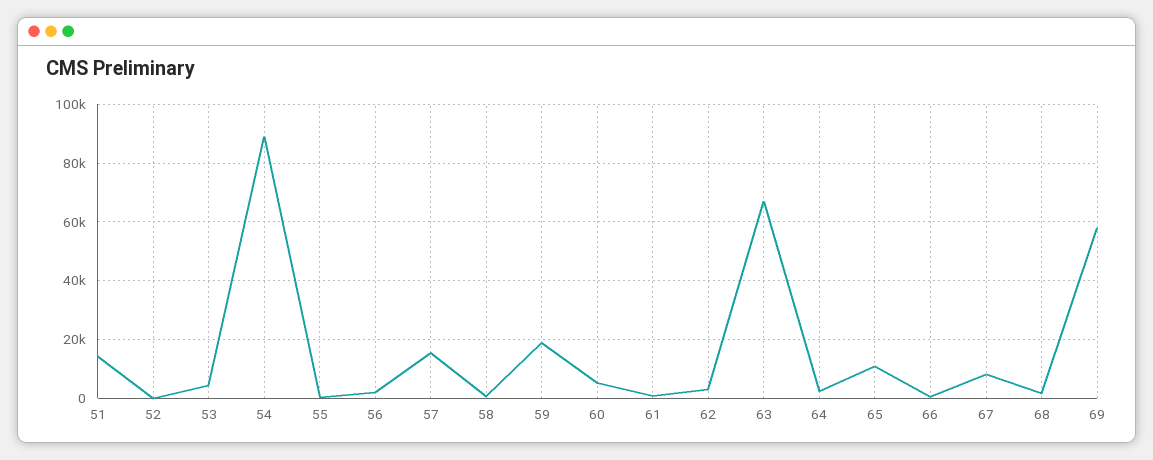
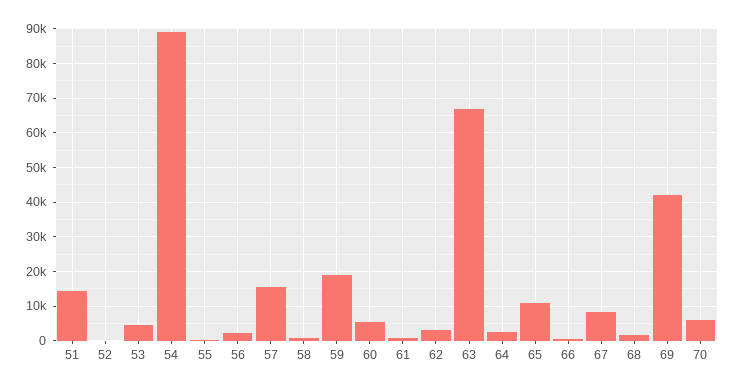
69: 57500 -> 42000
70: none -> 6000

